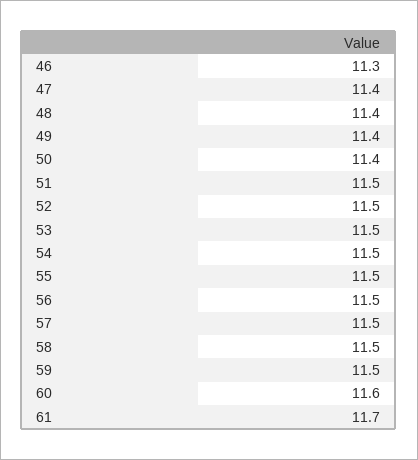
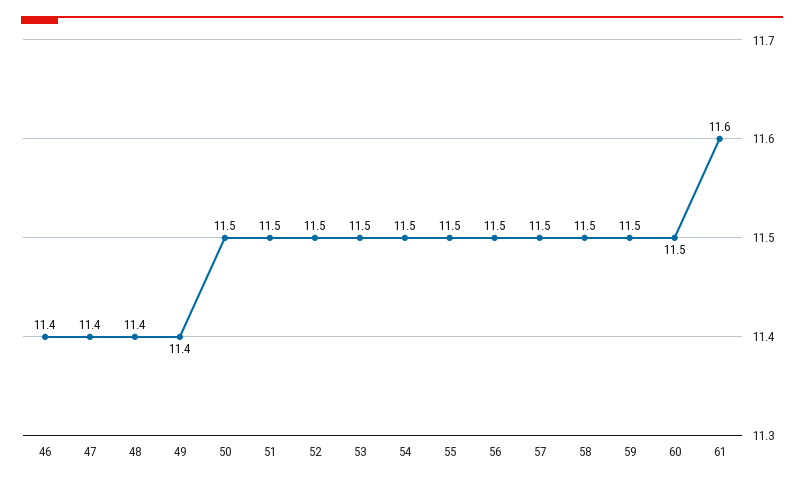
46: 11.3 -> 11.4
50: 11.4 -> 11.5
60: 11.6 -> 11.5
61: 11.7 -> 11.6

